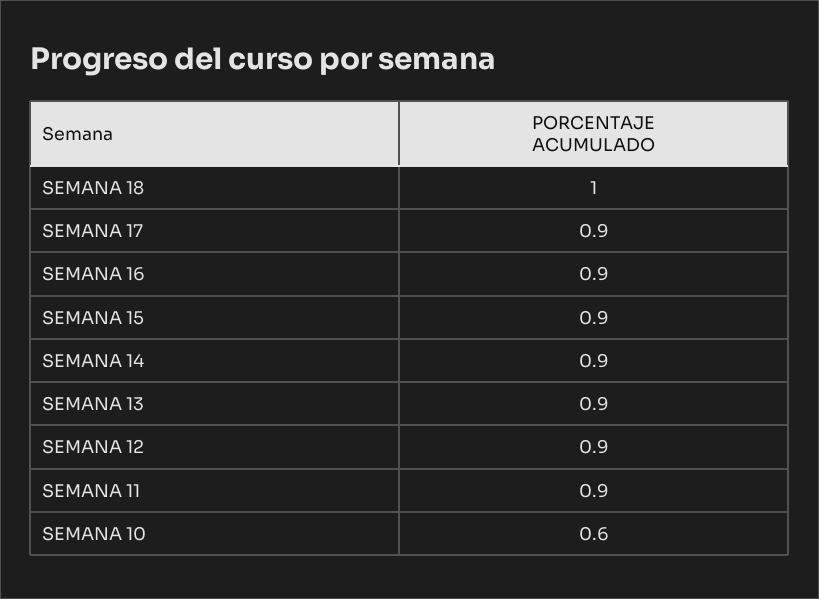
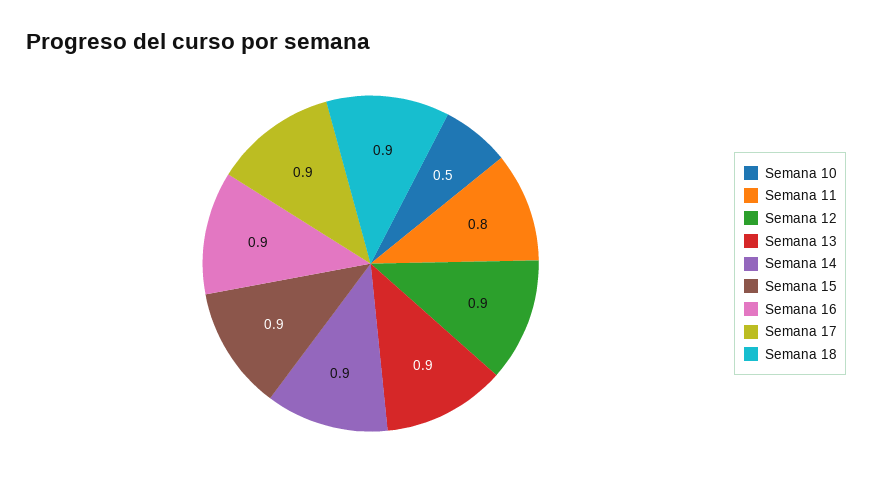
SEMANA 18: 1 -> 0.9
SEMANA 11: 0.9 -> 0.8
SEMANA 10: 0.6 -> 0.5

